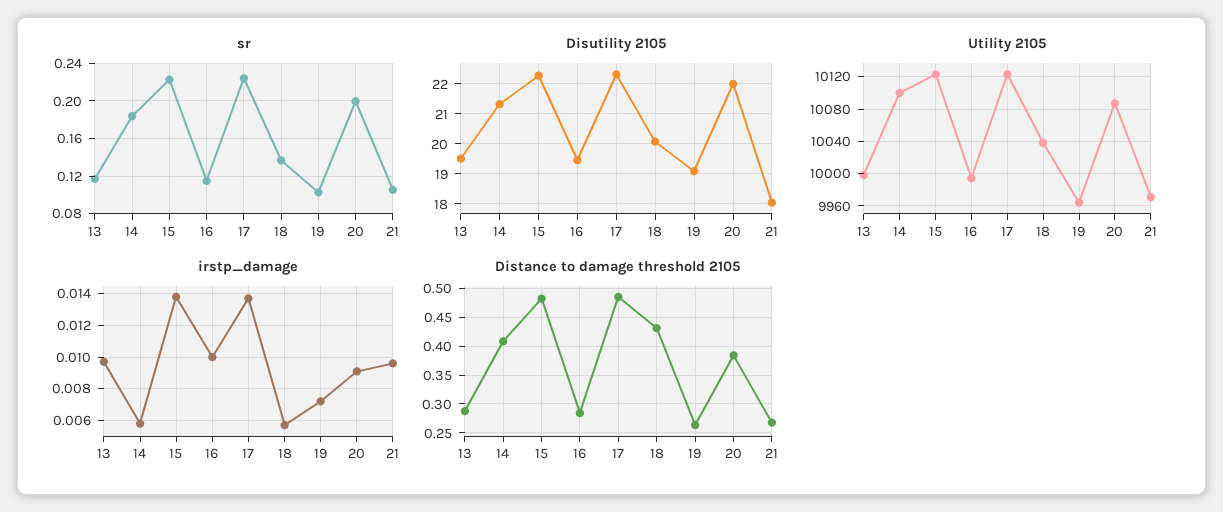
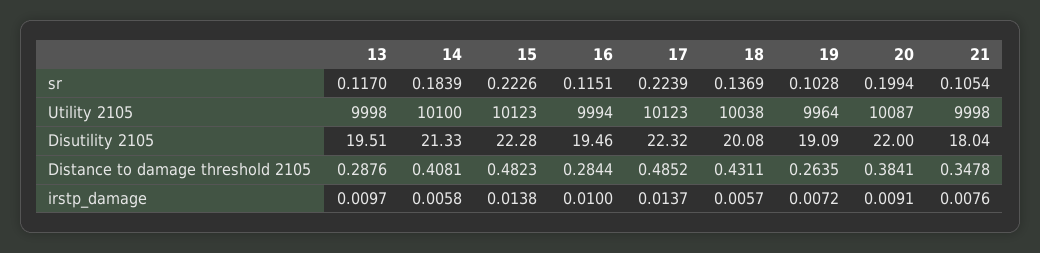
Utility 2105, 21: 9970 -> 9998
irstp_damage, 21: 0.0095 -> 0.0076
Distance to damage threshold 2105, 21: 0.275 -> 0.3478

